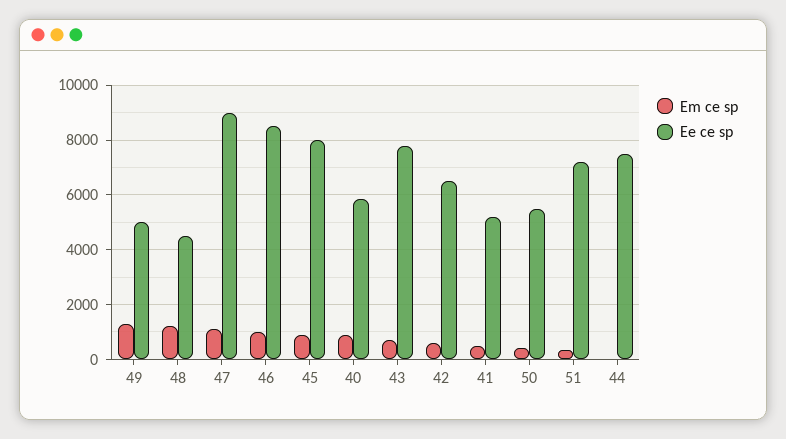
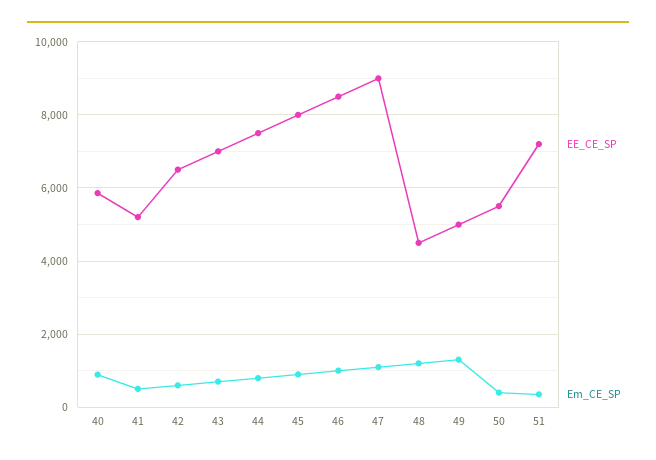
Ee ce sp, 43: 7750 -> 7000
Em ce sp, 44: 0 -> 800

